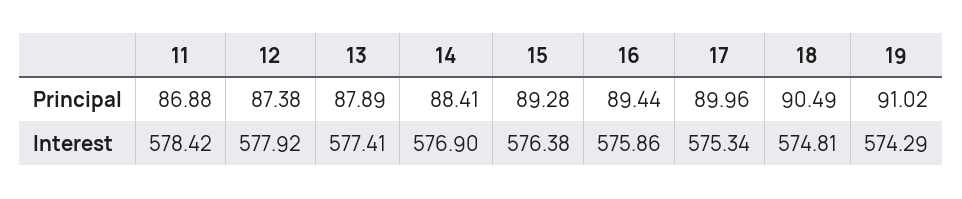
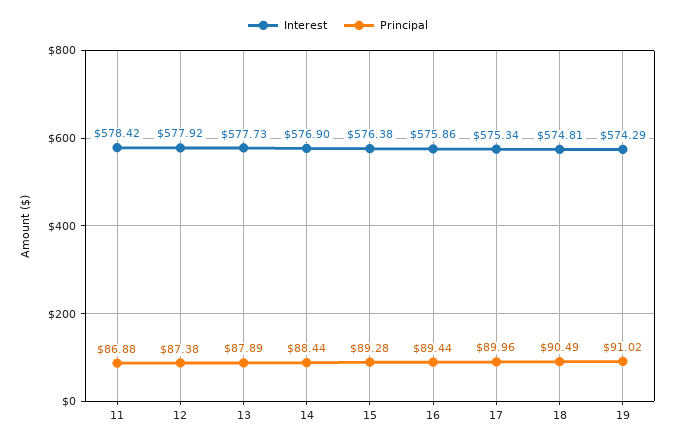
Principal, 14: 88.41 -> 88.44
Interest, 13: 577.41 -> 577.73

